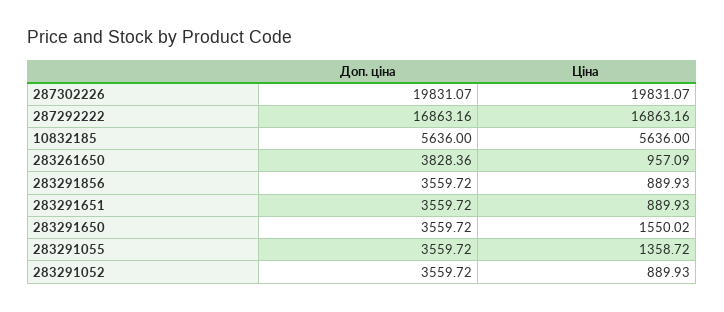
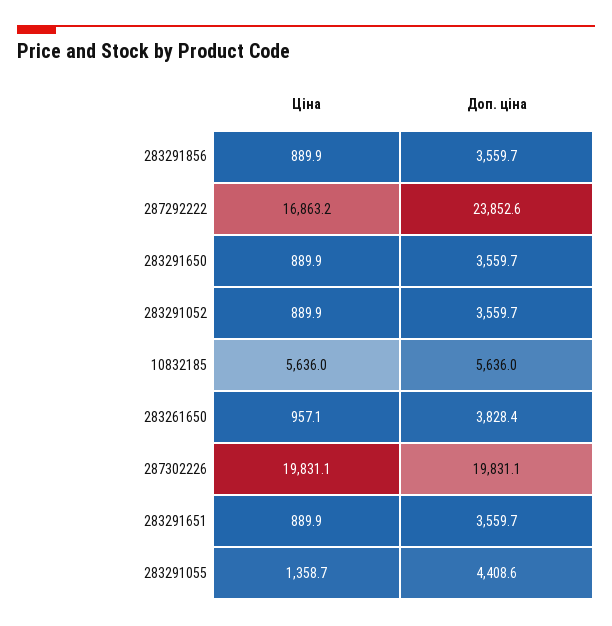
Доп. ціна, 287292222: 16863.16 -> 23852.6
Ціна, 283291650: 1550.02 -> 889.9
Доп. ціна, 283291055: 3559.72 -> 4408.6

